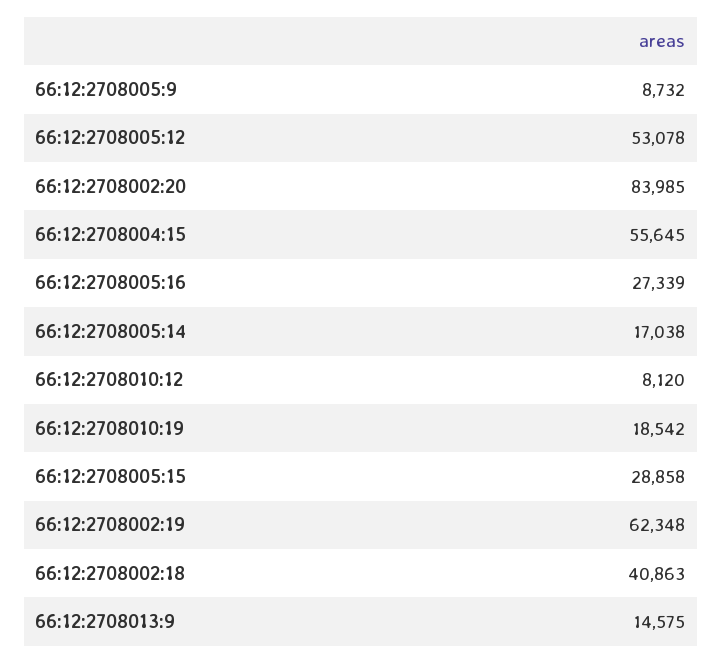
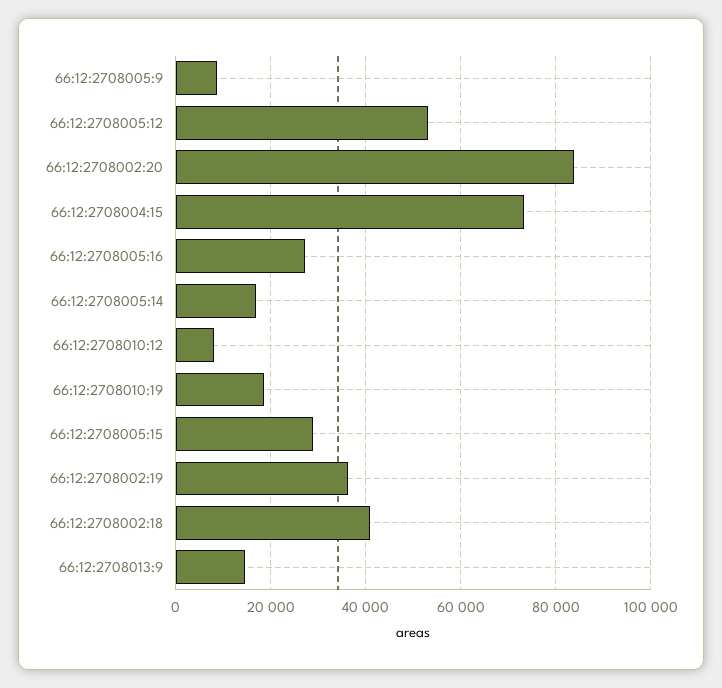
66:12:2708004:15: 55645 -> 74000
66:12:2708002:19: 62348 -> 36000

